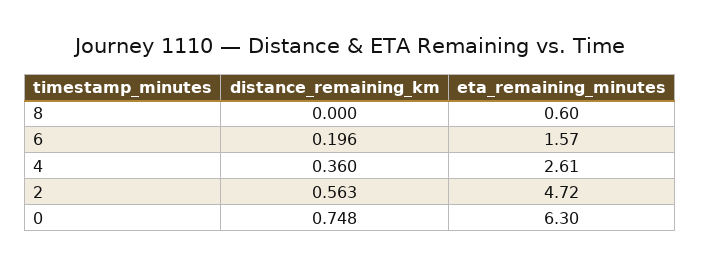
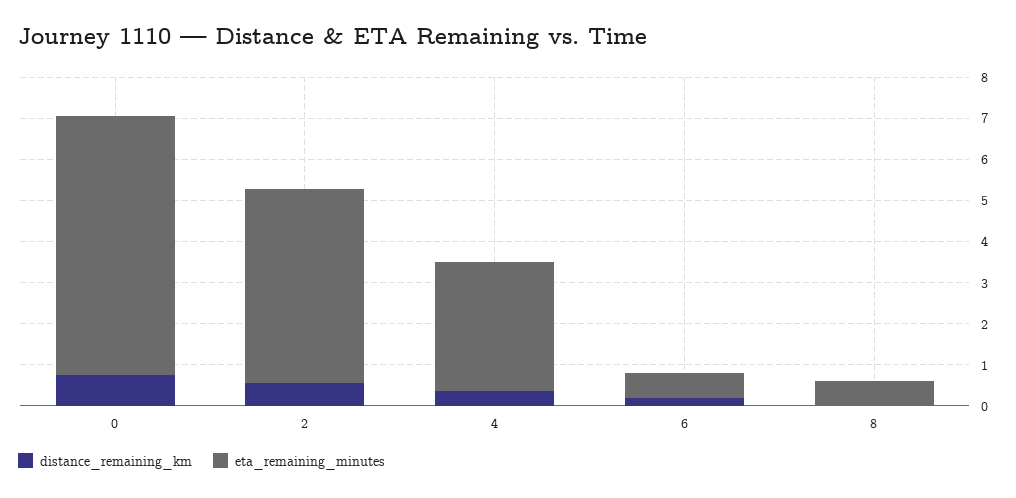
eta_remaining_minutes, 6: 1.57 -> 0.6
eta_remaining_minutes, 4: 2.61 -> 3.2

